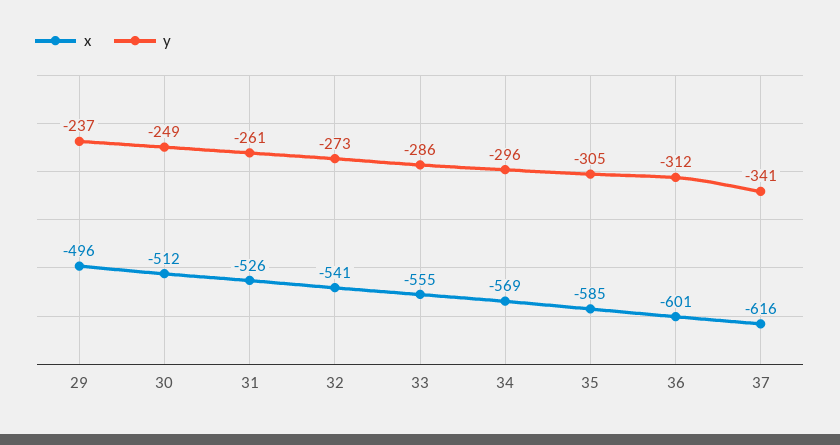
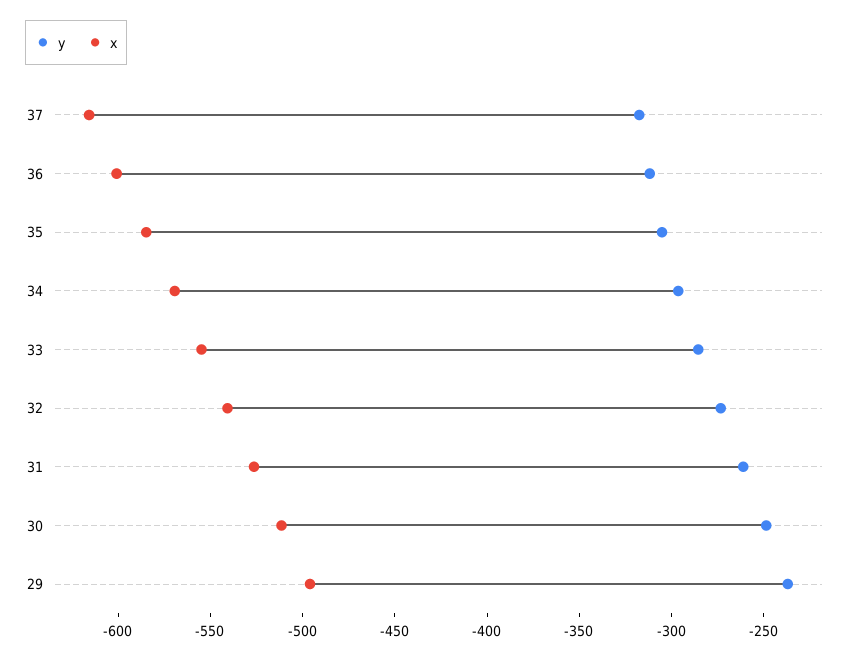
y, 37: -341 -> -320

